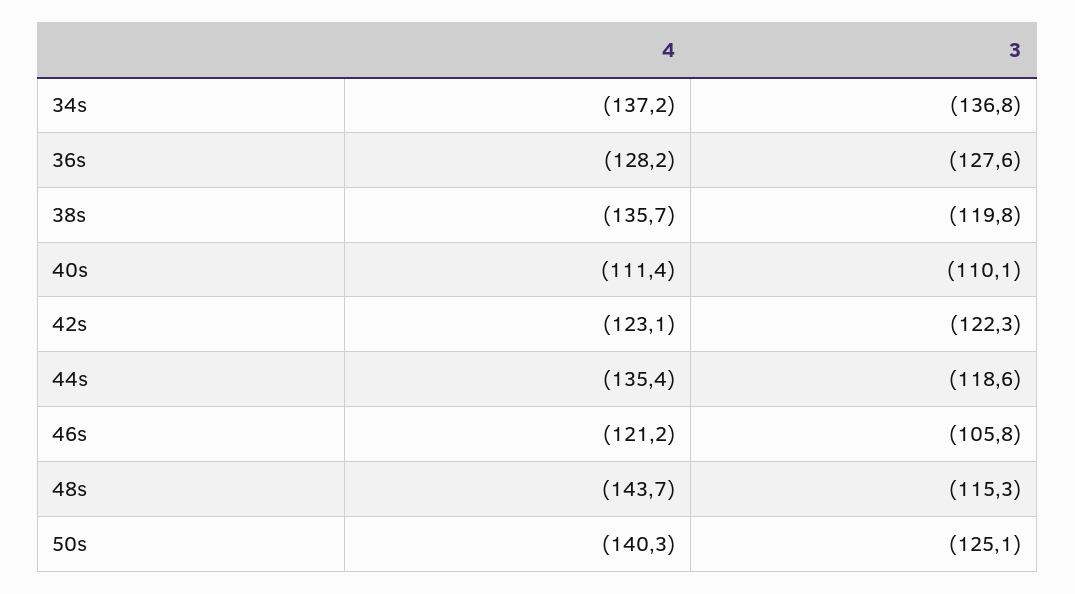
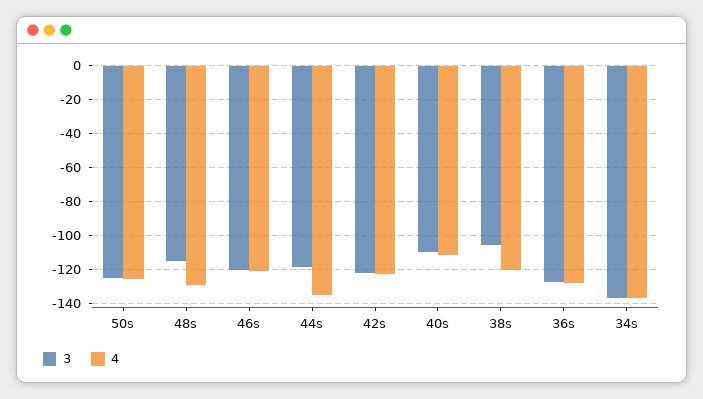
4, 38s: -135.7 -> -120
3, 38s: -119.8 -> -105
3, 46s: -105.8 -> -120
4, 48s: -143.7 -> -130
4, 50s: -140.3 -> -125

